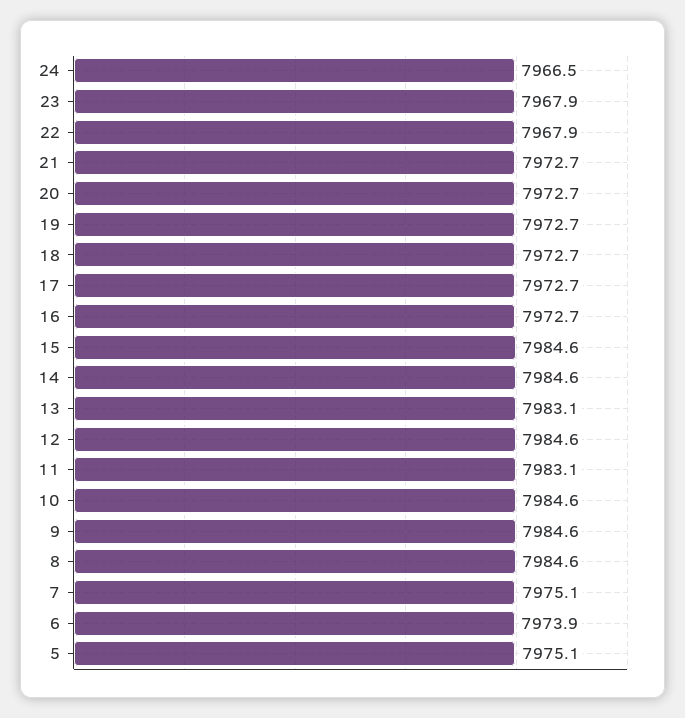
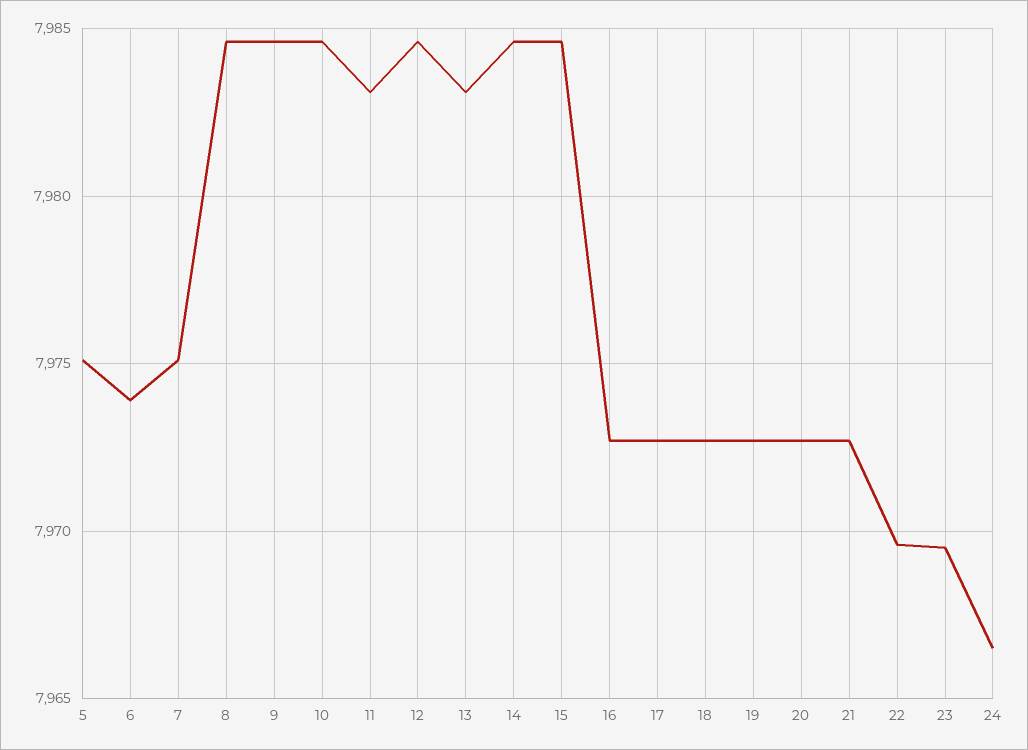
23: 7967.9 -> 7969.5
22: 7967.9 -> 7969.5

